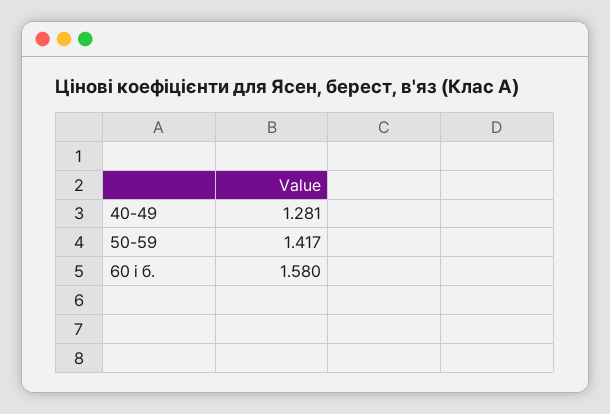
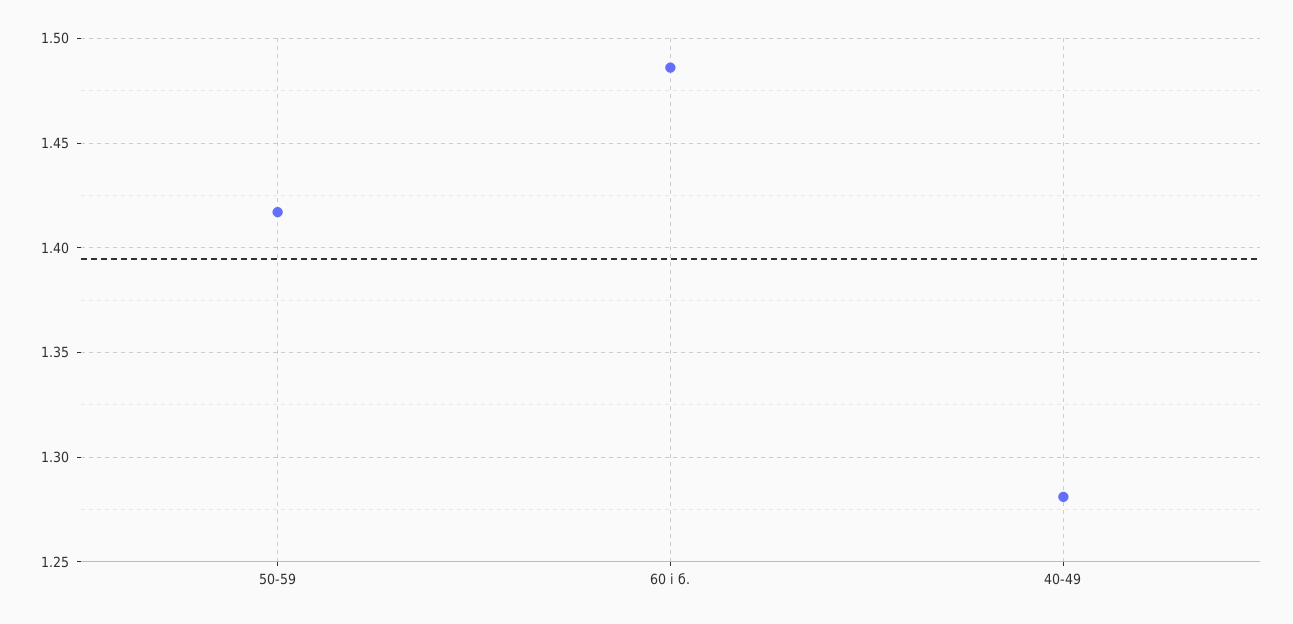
60 і б.: 1.58 -> 1.485

